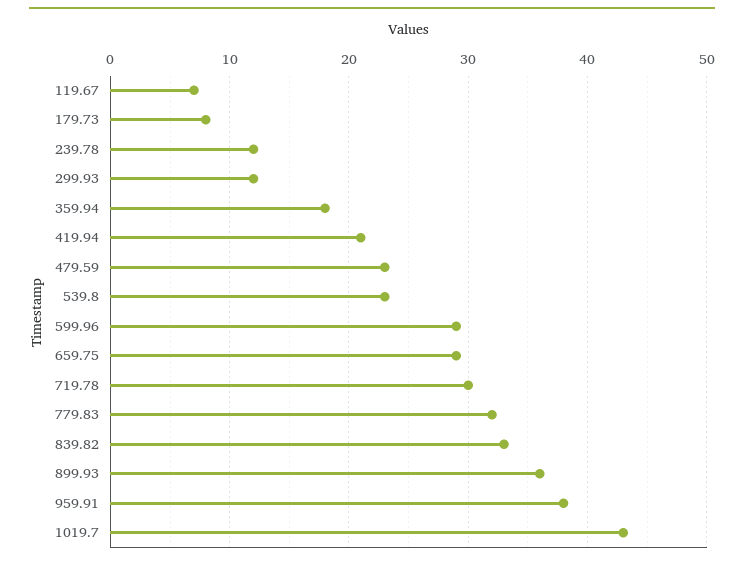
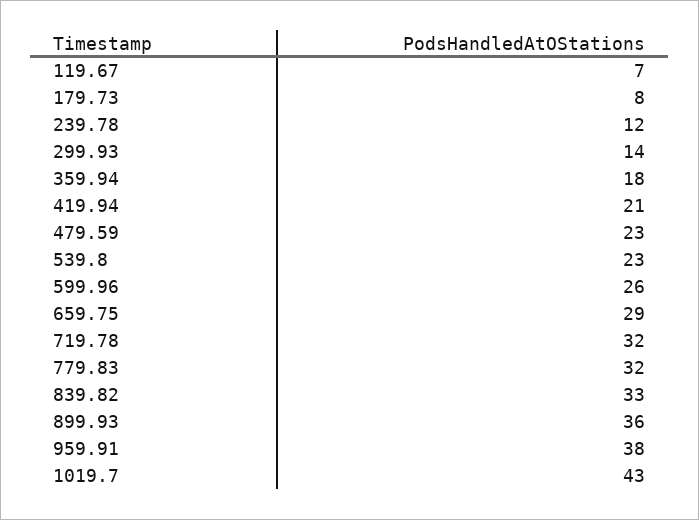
299.93: 12 -> 14
599.96: 29 -> 26
719.78: 30 -> 32

